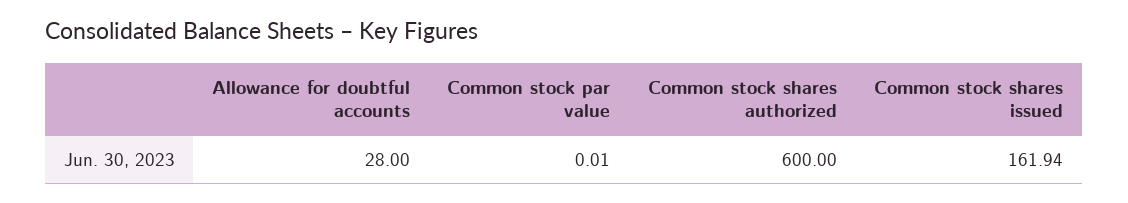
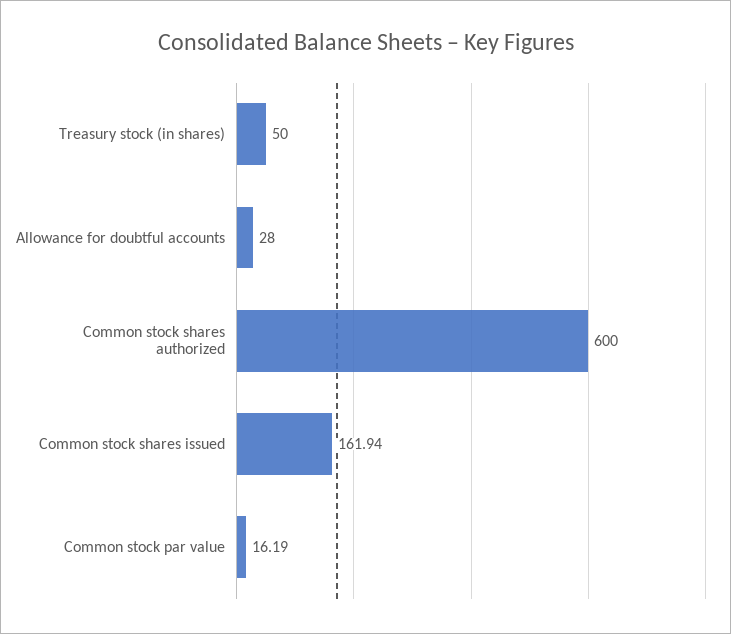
Common stock par value: 0.01 -> 16.19
Treasury stock (in shares): none -> 50

